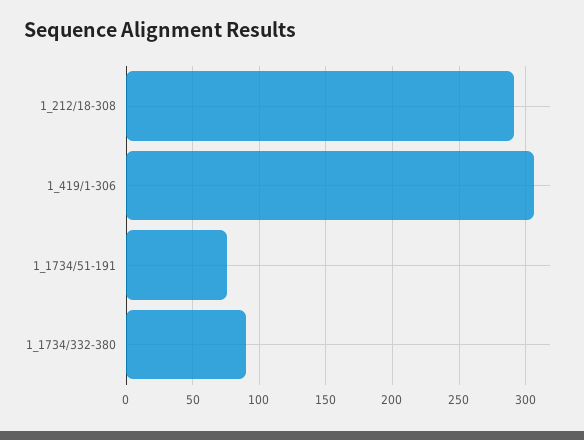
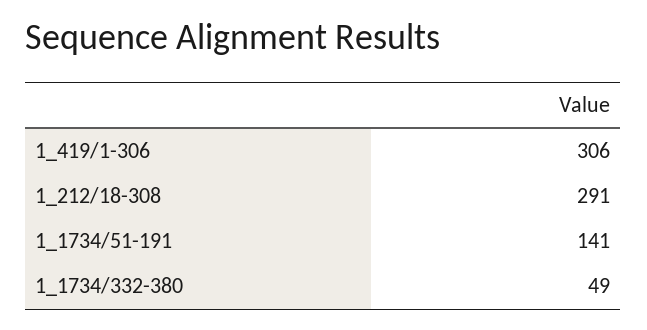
1_1734/51-191: 75 -> 141
1_1734/332-380: 90 -> 49

